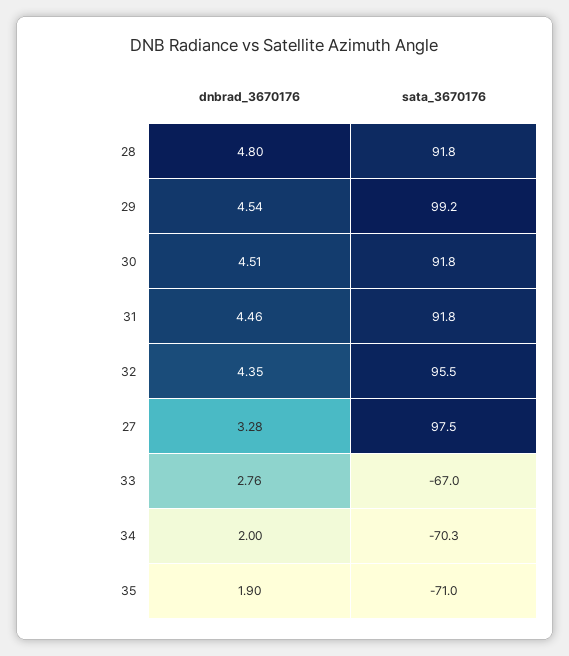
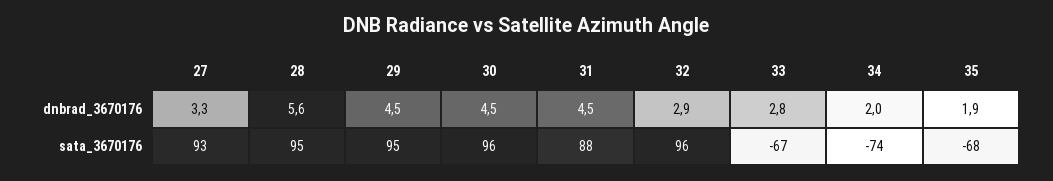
dnbrad_3670176, 28: 4.8 -> 5.6
sata_3670176, 28: 91.8 -> 95
sata_3670176, 29: 99.2 -> 95
sata_3670176, 30: 91.8 -> 96
sata_3670176, 31: 91.8 -> 88
dnbrad_3670176, 32: 4.35 -> 2.9
sata_3670176, 27: 97.5 -> 93
sata_3670176, 34: -70.3 -> -74
sata_3670176, 35: -71 -> -68

